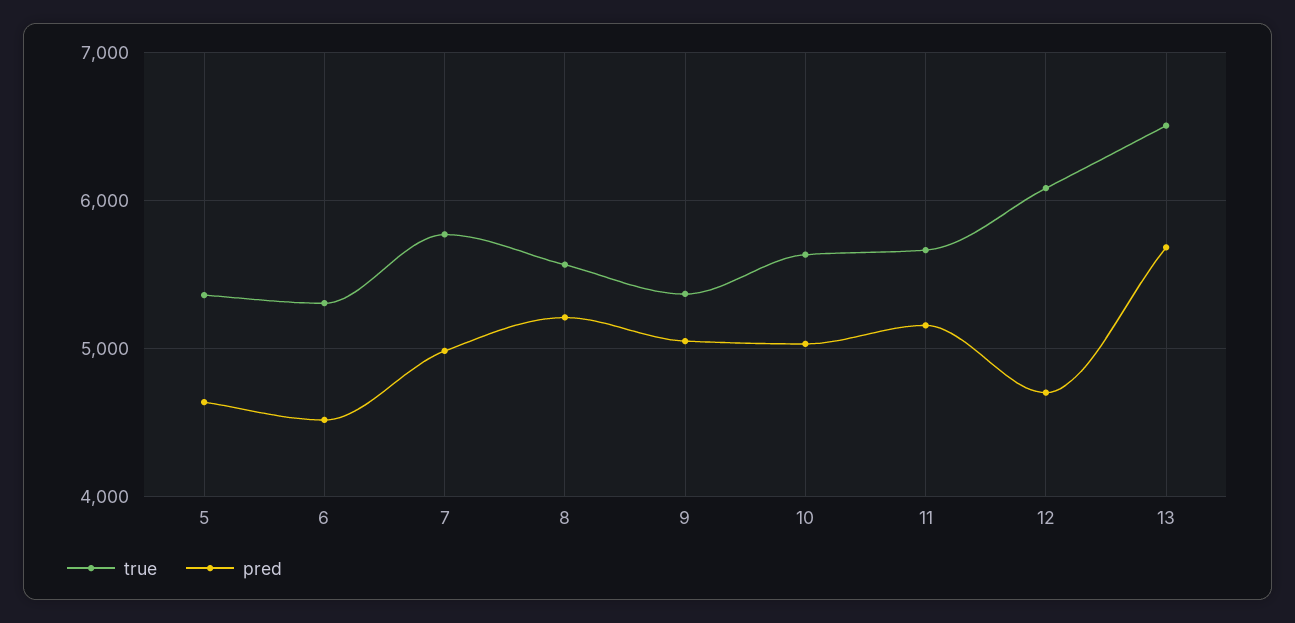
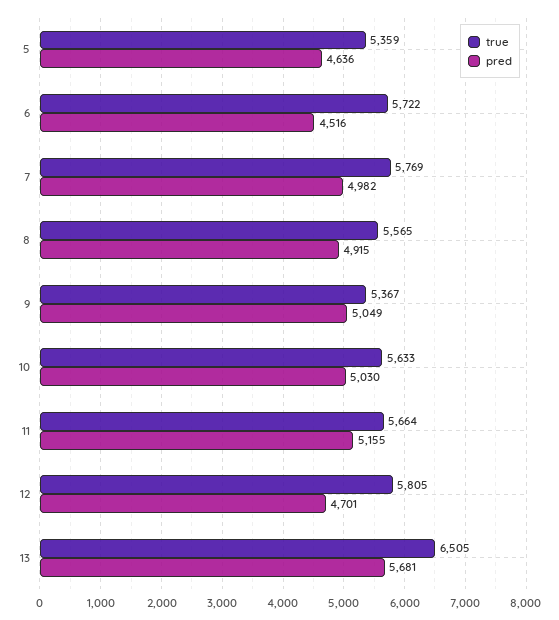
true, 6: 5300 -> 5722
pred, 8: 5200 -> 4915
true, 12: 6100 -> 5805

